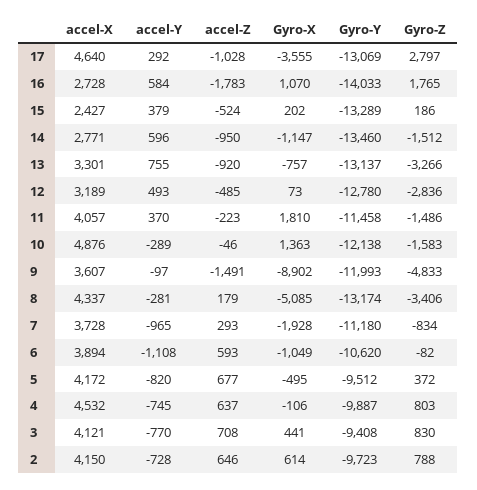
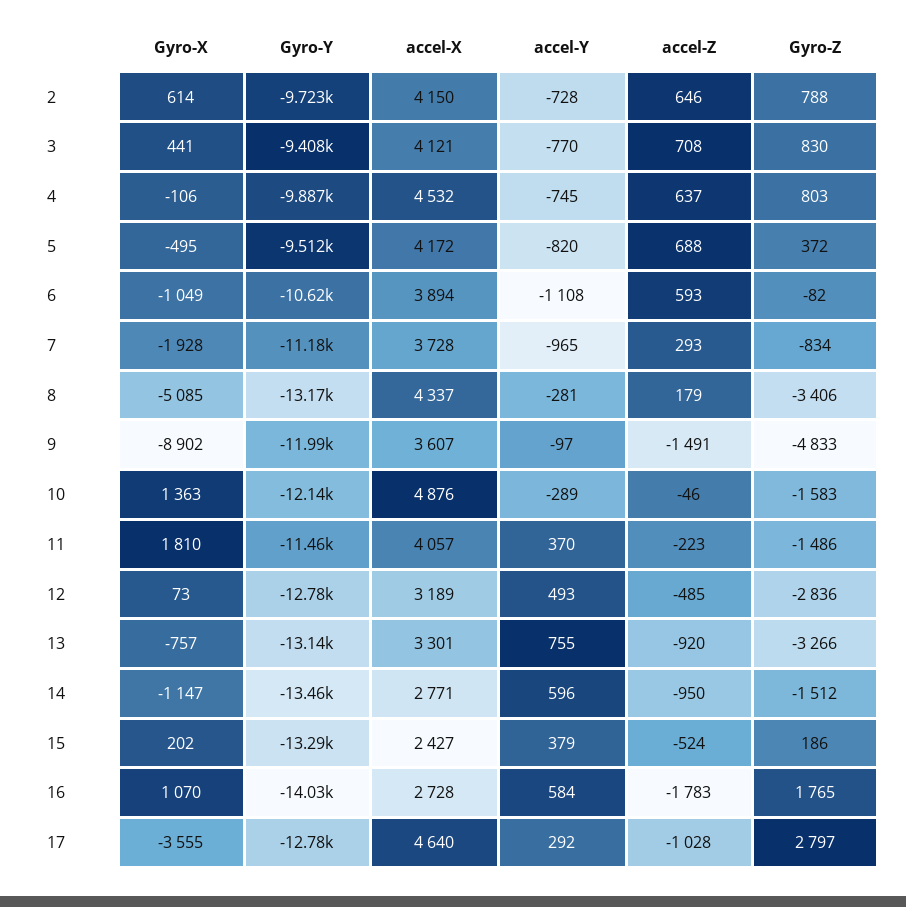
Gyro-Y, 17: -13069 -> -12780
accel-Z, 5: 677 -> 688

